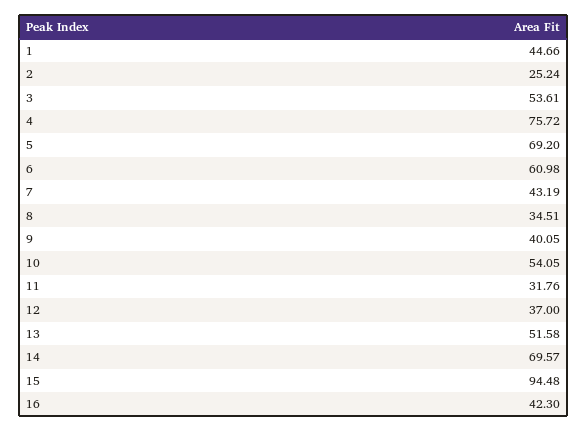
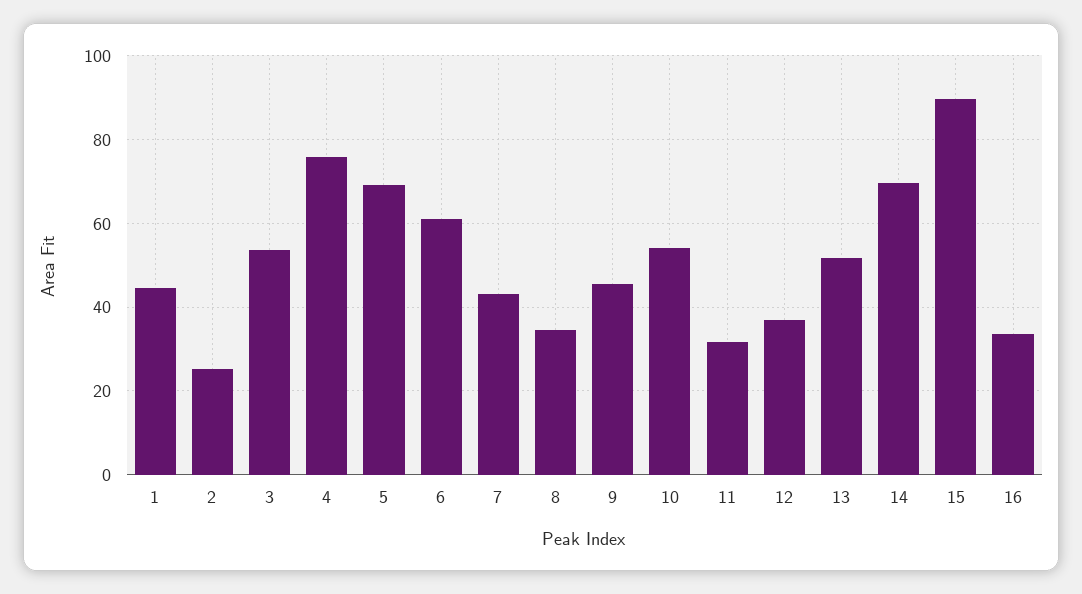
9: 40.05 -> 46
15: 94.48 -> 90
16: 42.3 -> 34

